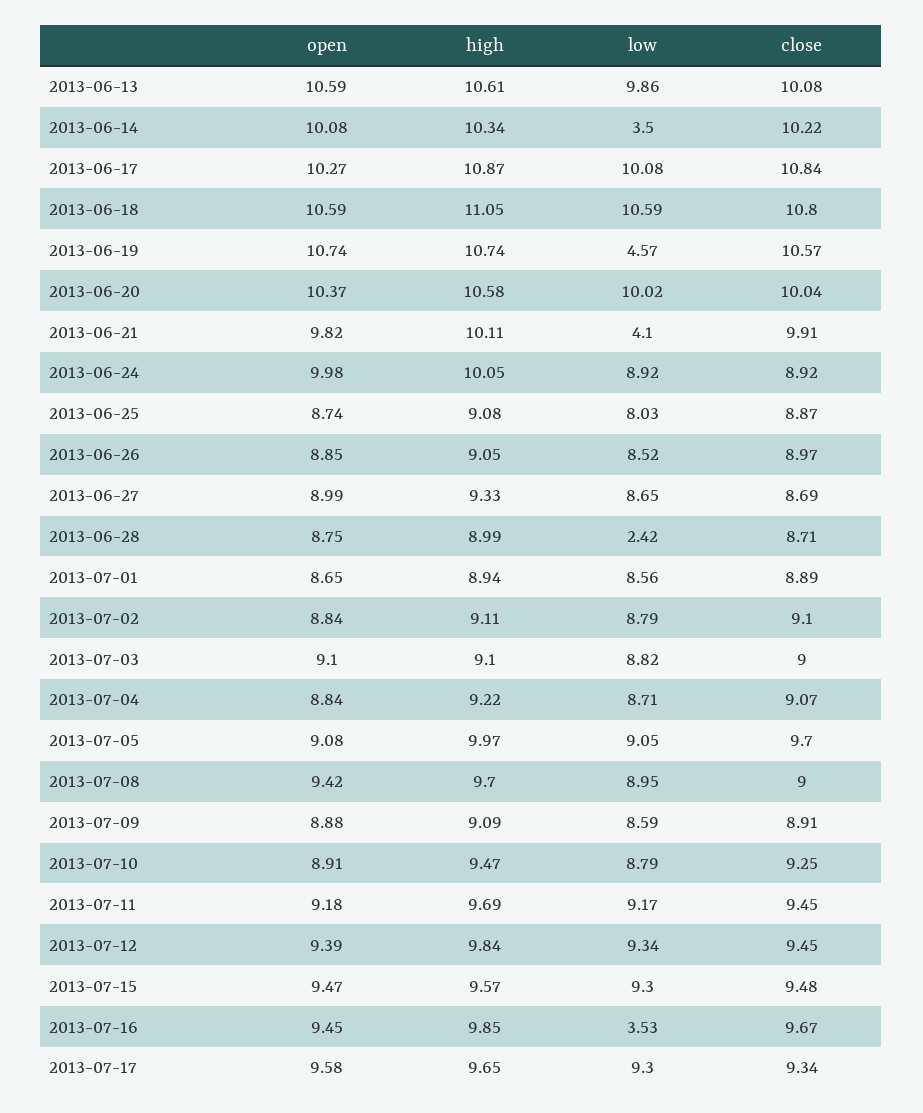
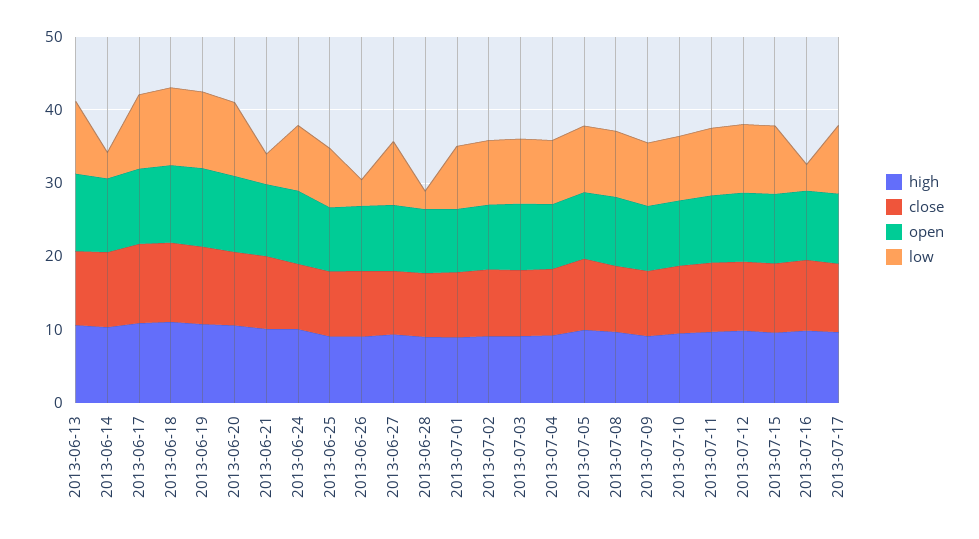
low, 2013-06-19: 4.57 -> 10
low, 2013-06-26: 8.52 -> 4

